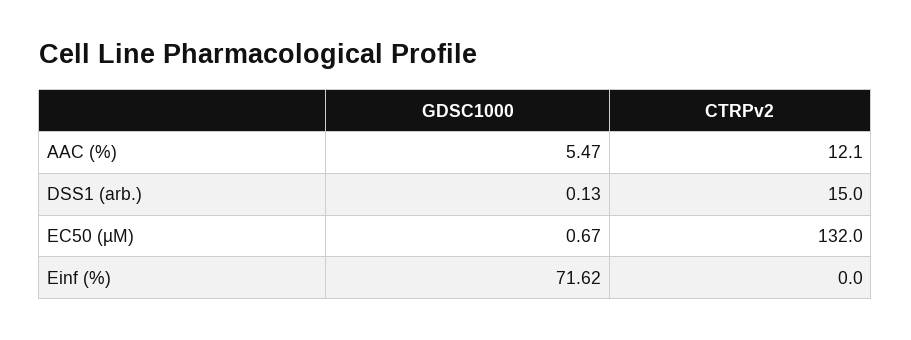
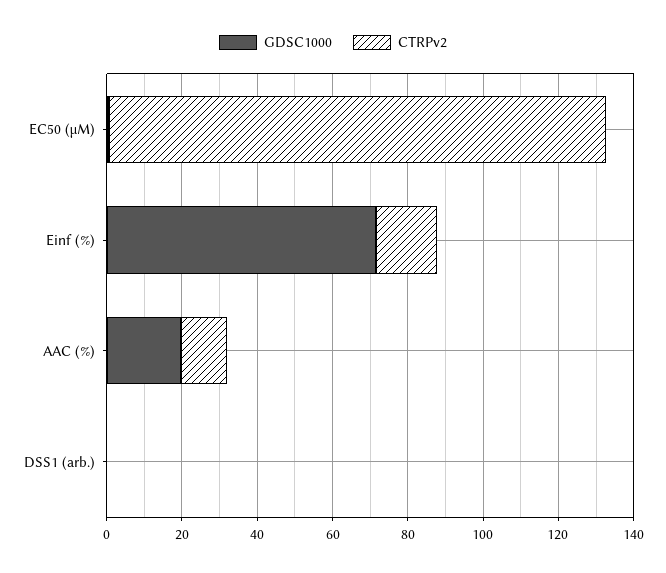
GDSC1000, AAC (%): 5.47 -> 20
CTRPv2, DSS1 (arb.): 15 -> 0
CTRPv2, Einf (%): 0 -> 15

